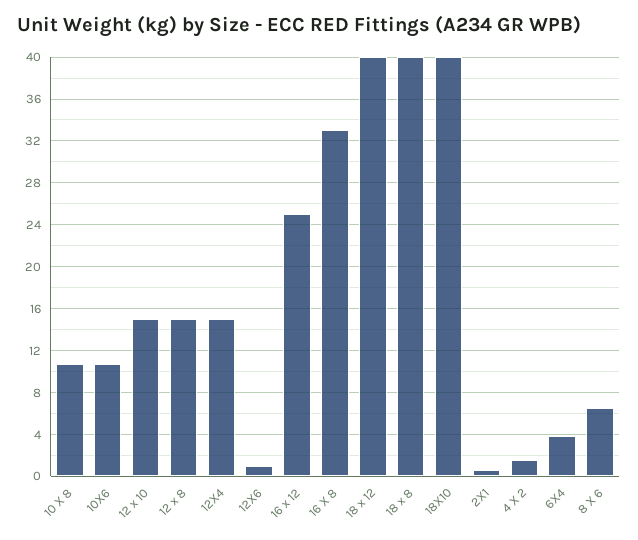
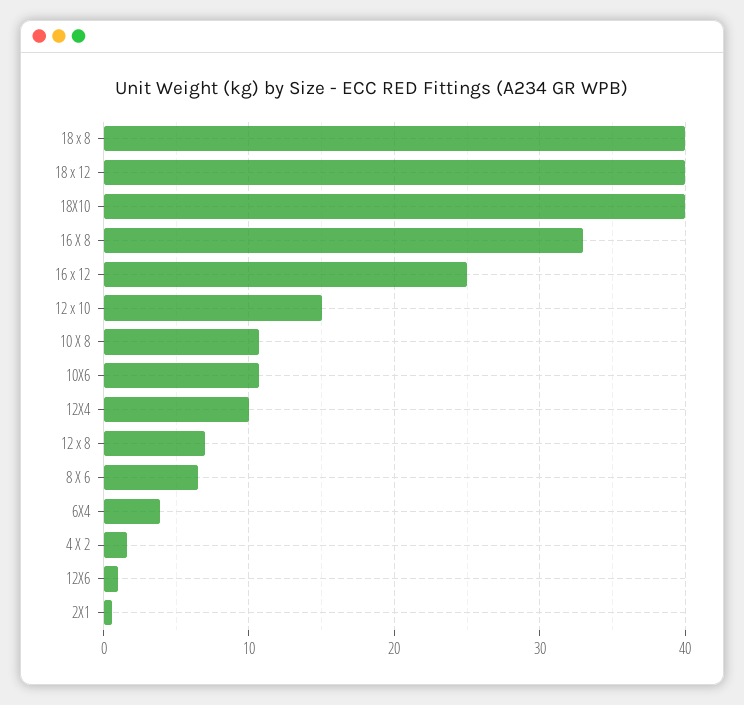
12 x 8: 15 -> 7
12X4: 15 -> 10

